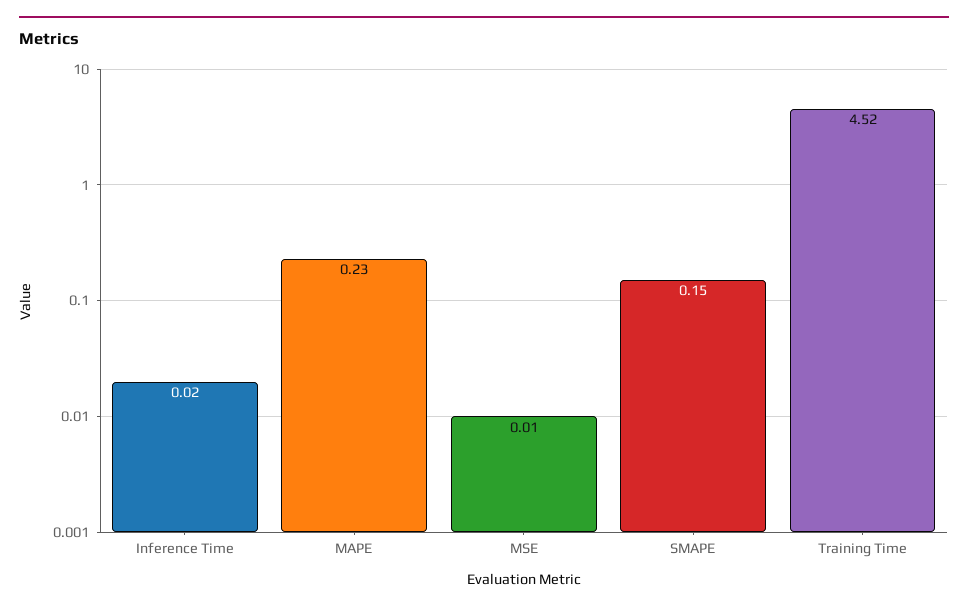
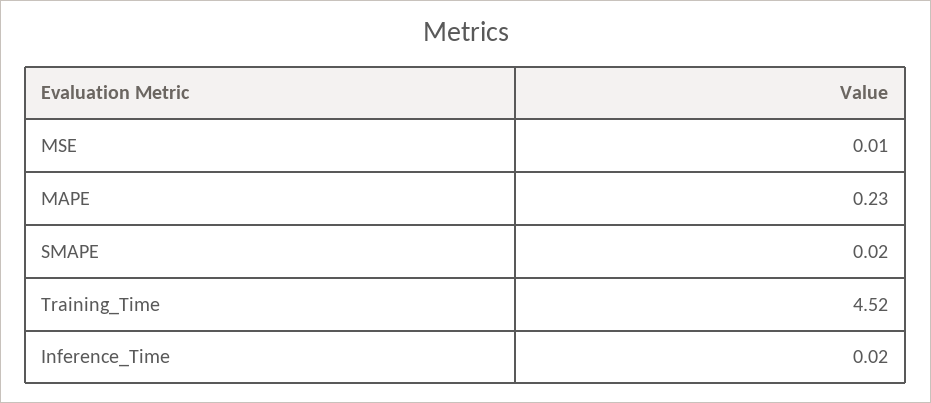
SMAPE: 0.15 -> 0.02

